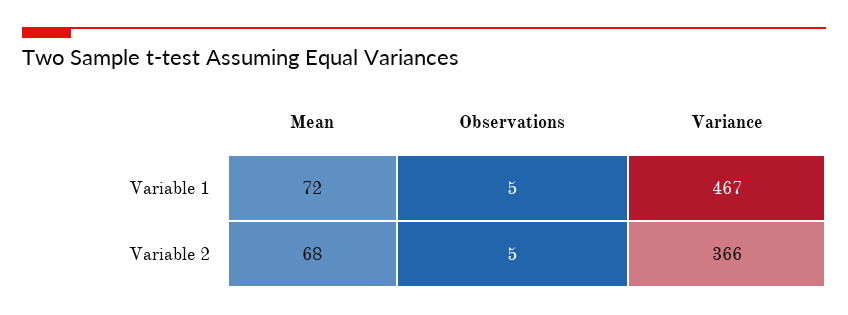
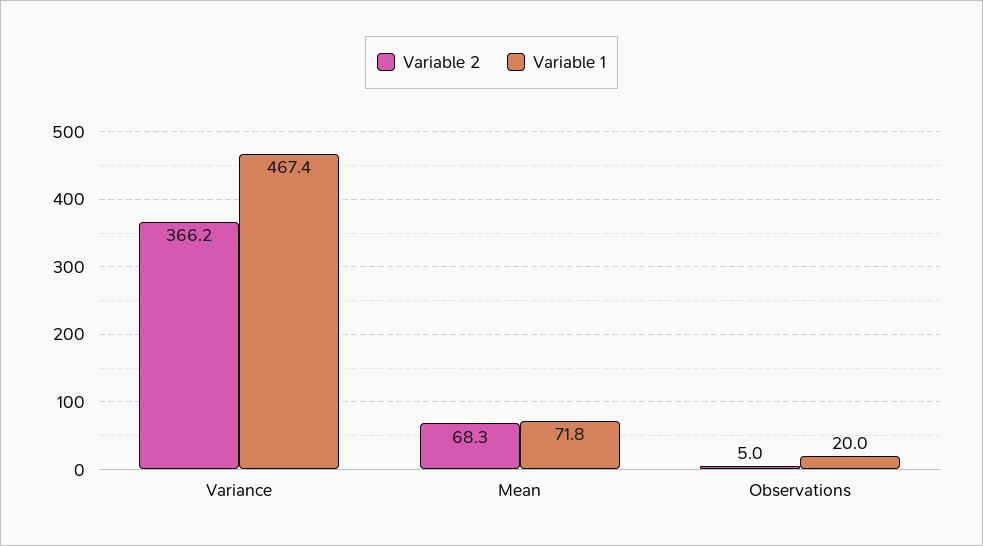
Variable 1, Observations: 5 -> 20

